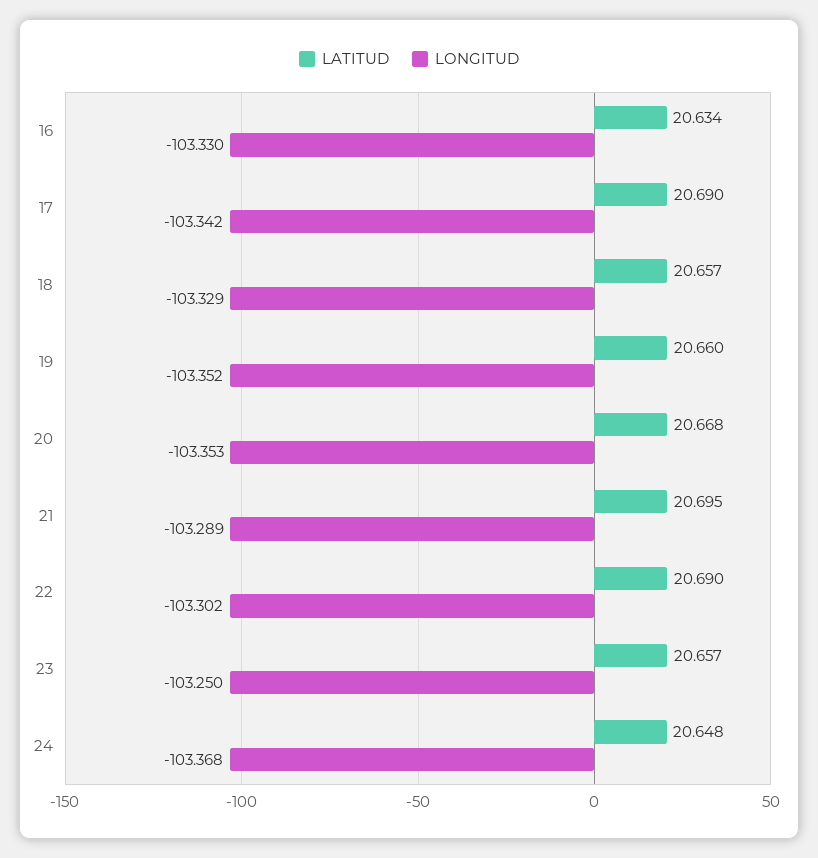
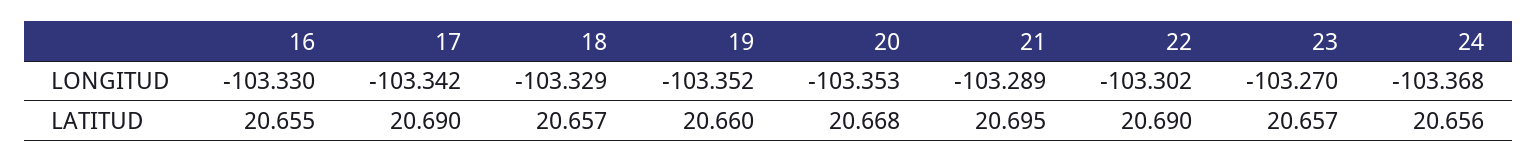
LATITUD, 16: 20.634 -> 20.655
LONGITUD, 23: -103.25 -> -103.27
LATITUD, 24: 20.648 -> 20.656

